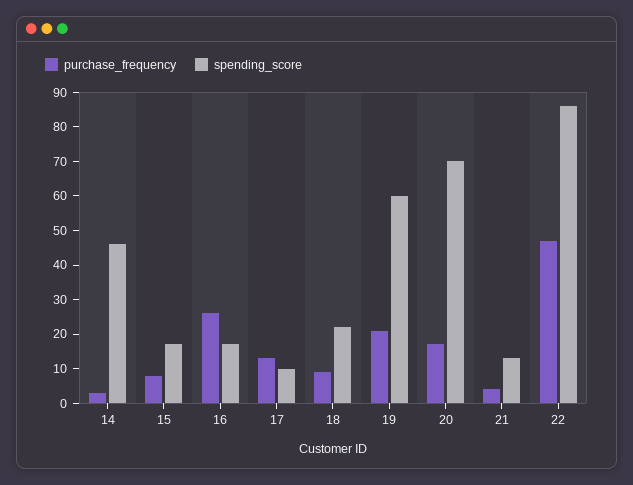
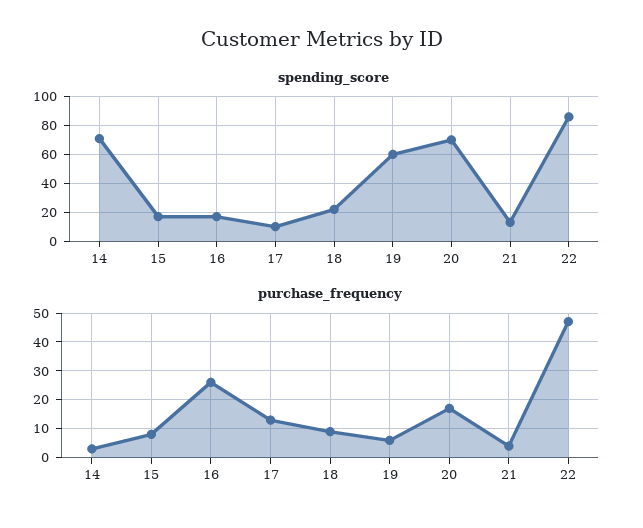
spending_score, 14: 45 -> 70
purchase_frequency, 19: 20 -> 5

